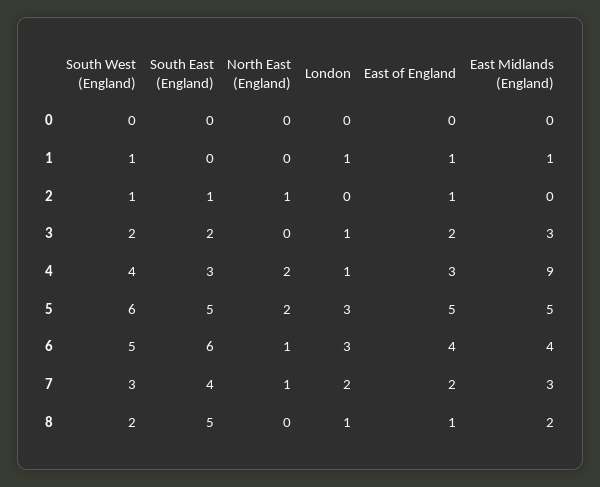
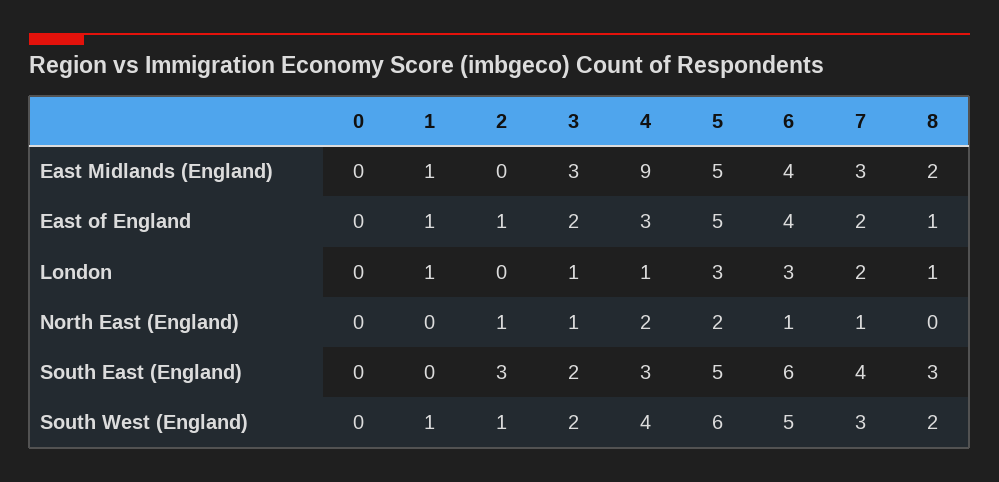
South East (England), 2: 1 -> 3
North East (England), 3: 0 -> 1
South East (England), 8: 5 -> 3

